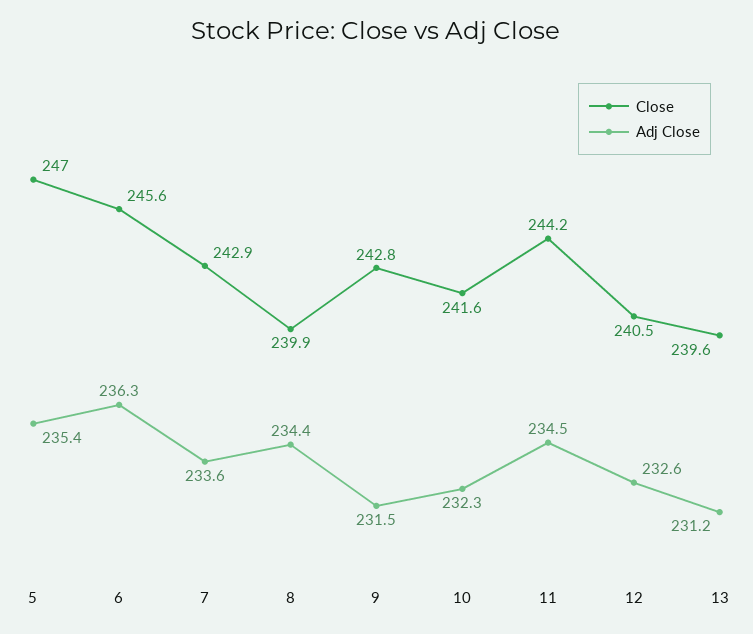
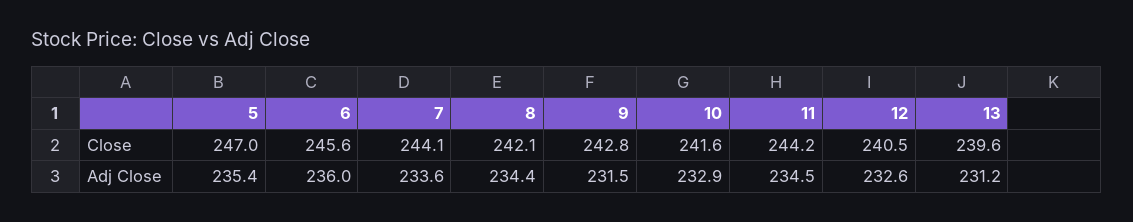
Adj Close, 6: 236.3 -> 236
Close, 7: 242.9 -> 244.1
Close, 8: 239.9 -> 242.1
Adj Close, 10: 232.3 -> 232.9

